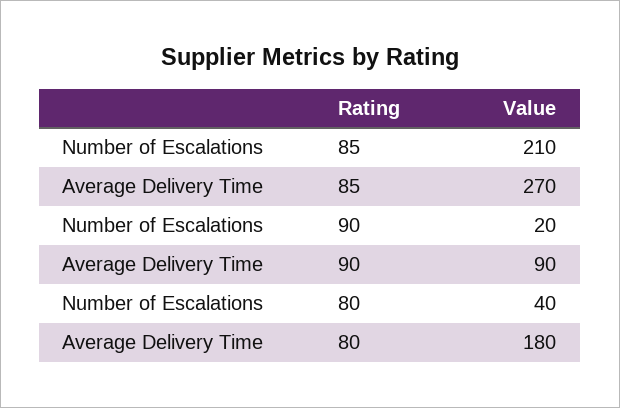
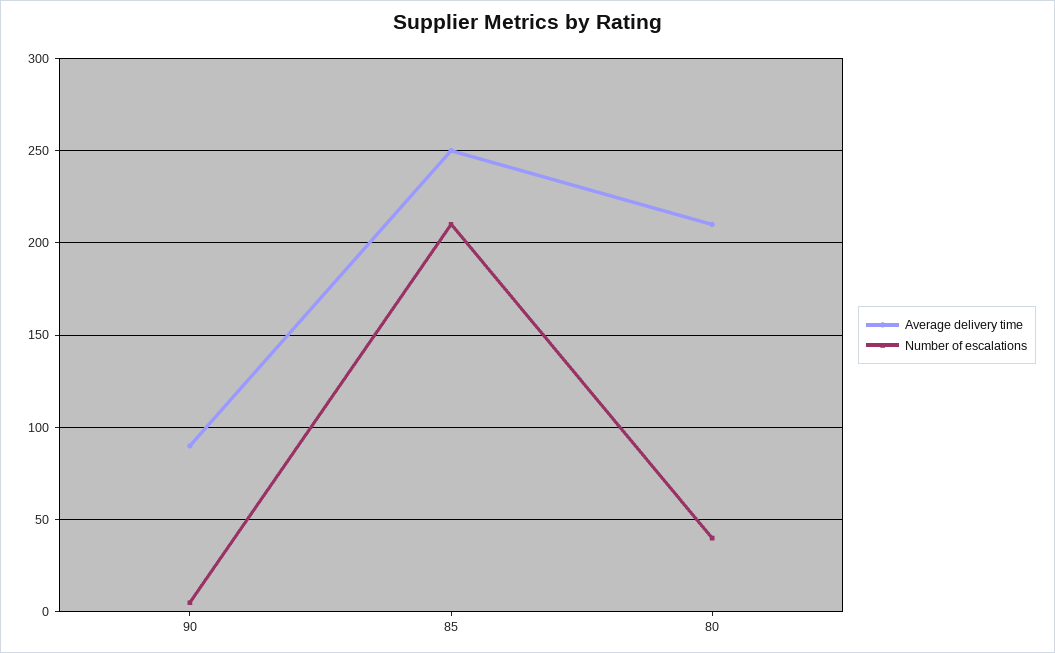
Average Delivery Time, 85: 270 -> 250
Number of Escalations, 90: 20 -> 5
Average Delivery Time, 80: 180 -> 210

